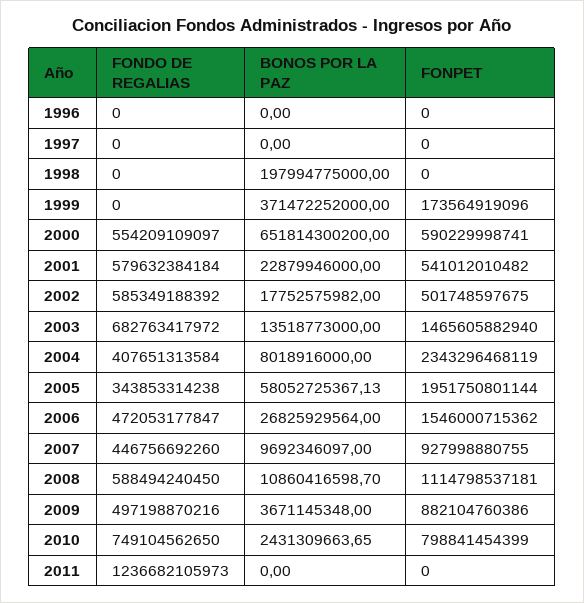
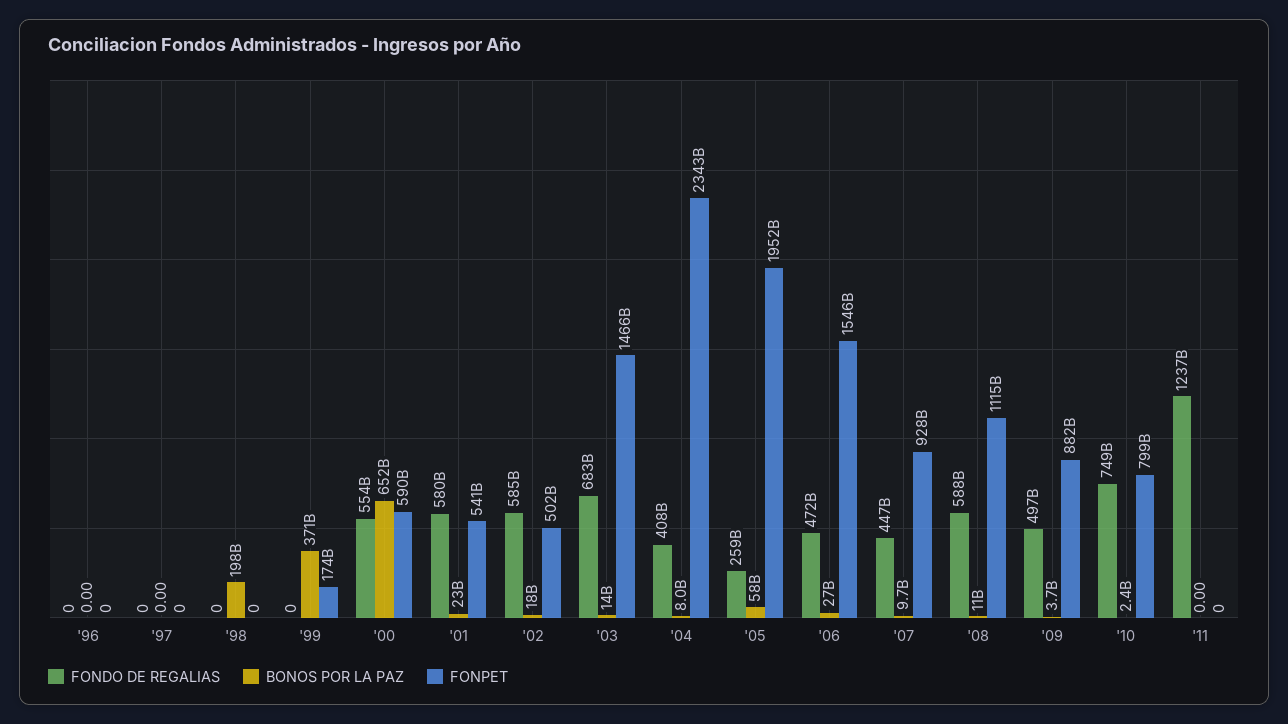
FONDO DE REGALIAS, 2005: 343853314238 -> 259000000000

